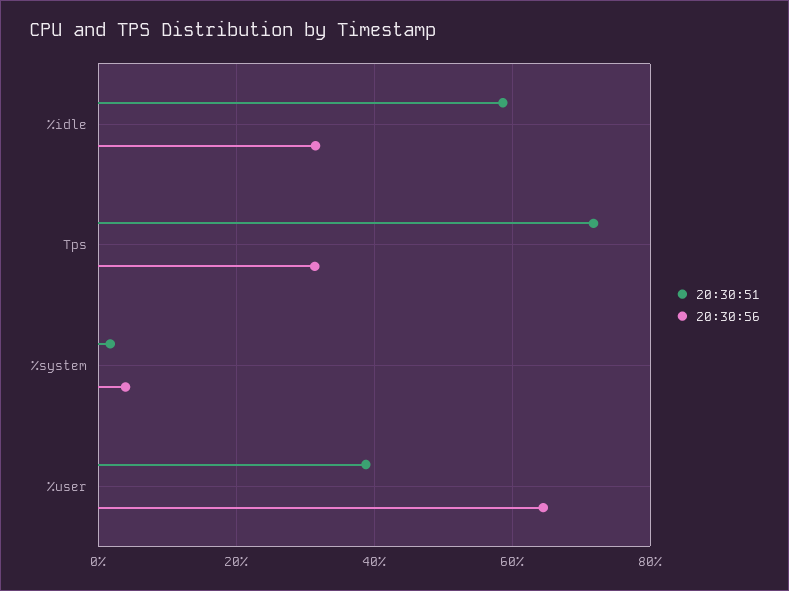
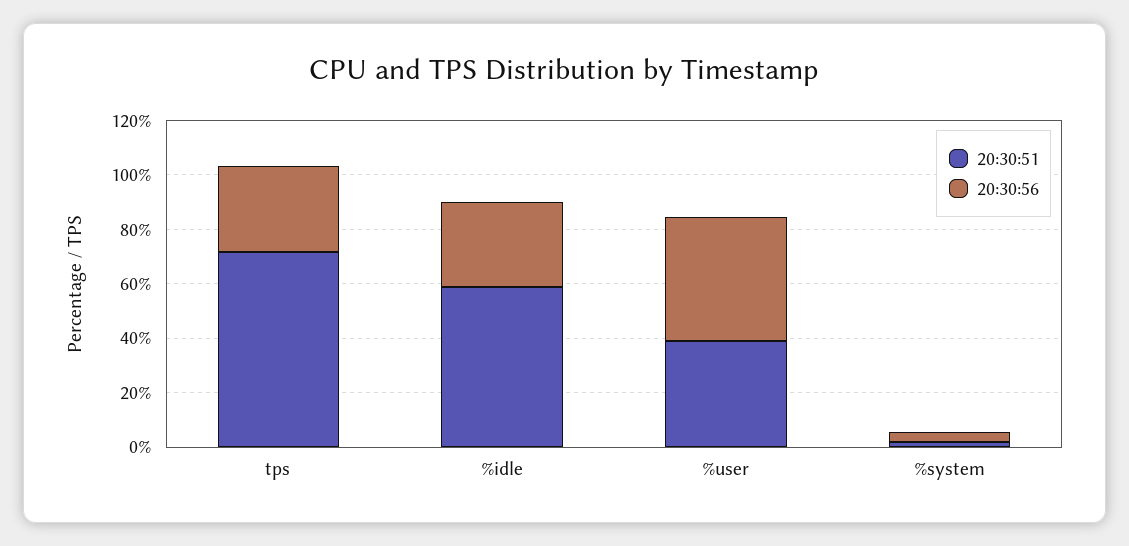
20:30:56, %user: 64 -> 45

